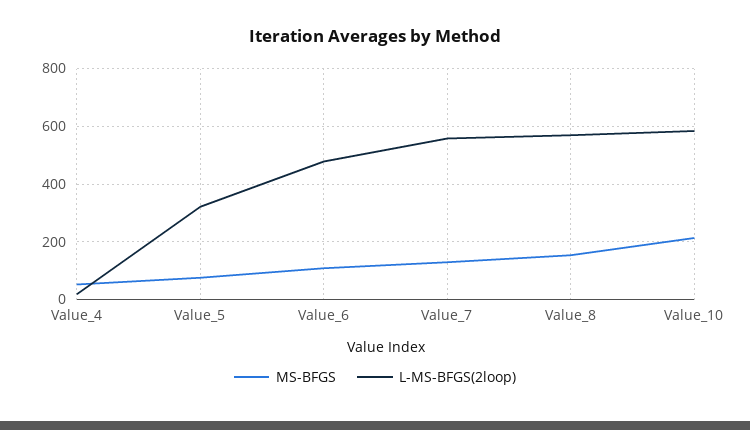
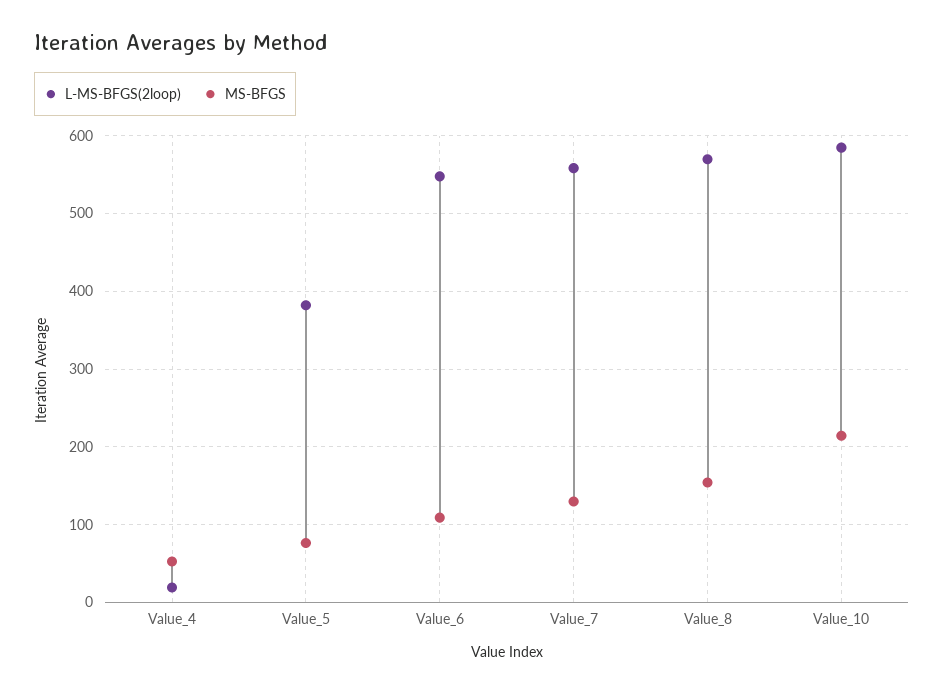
L-MS-BFGS(2loop), Value_5: 325 -> 380
L-MS-BFGS(2loop), Value_6: 475 -> 550

